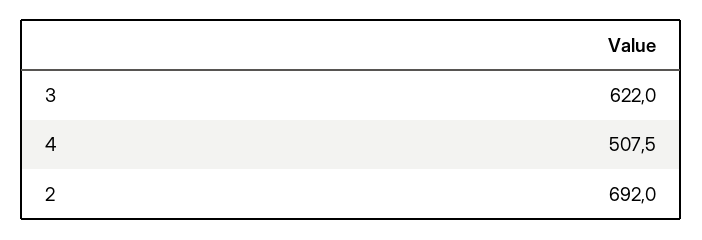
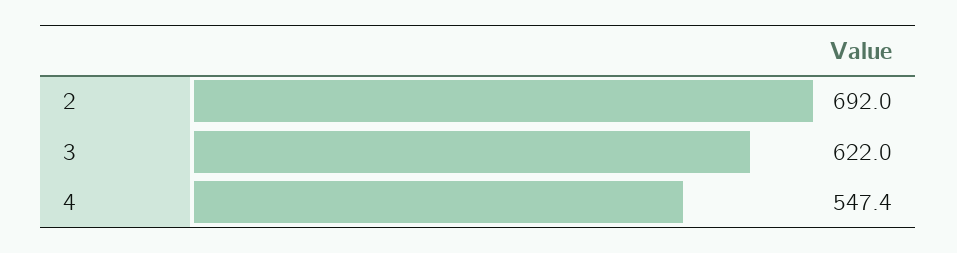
4: 507.5 -> 547.4

